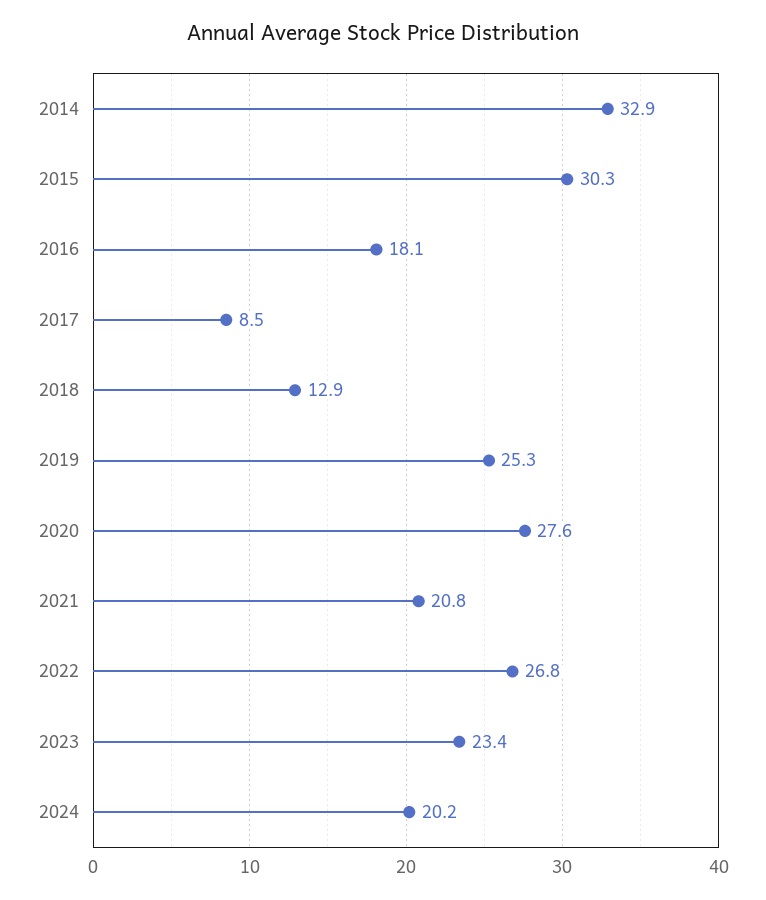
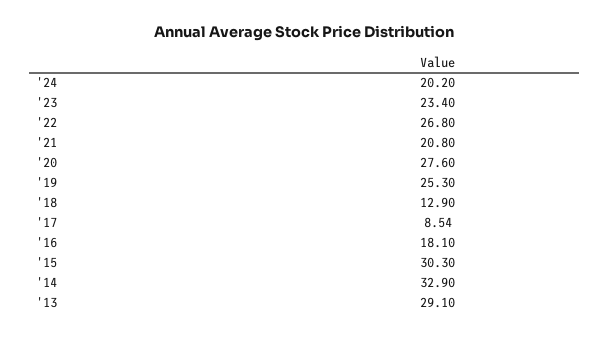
'13: none -> 29.1

